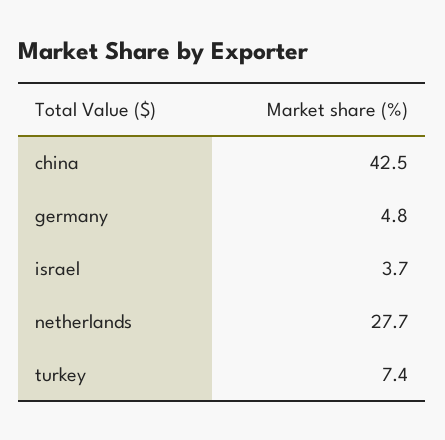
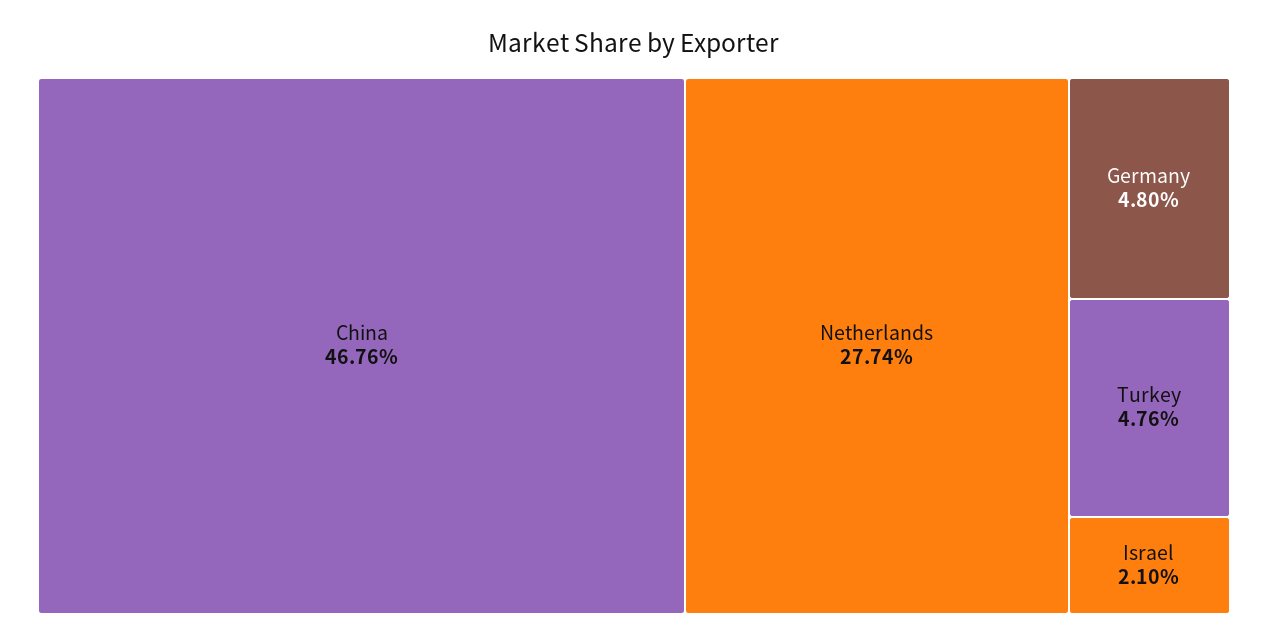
china: 42.5 -> 46.76
israel: 3.7 -> 2.1
turkey: 7.4 -> 4.76

